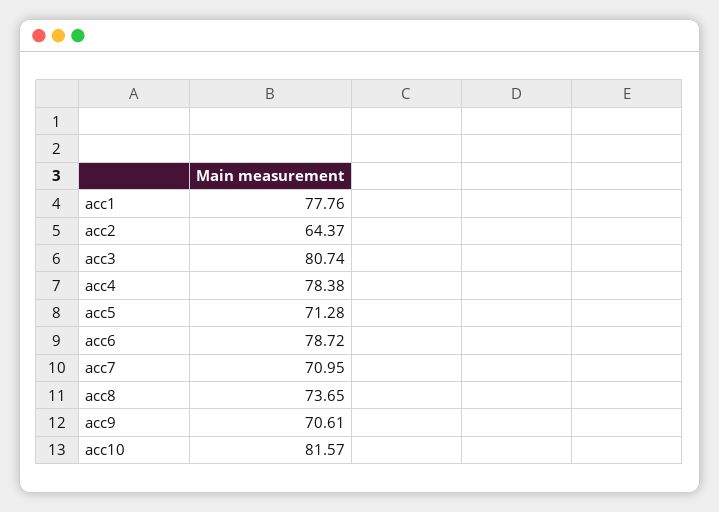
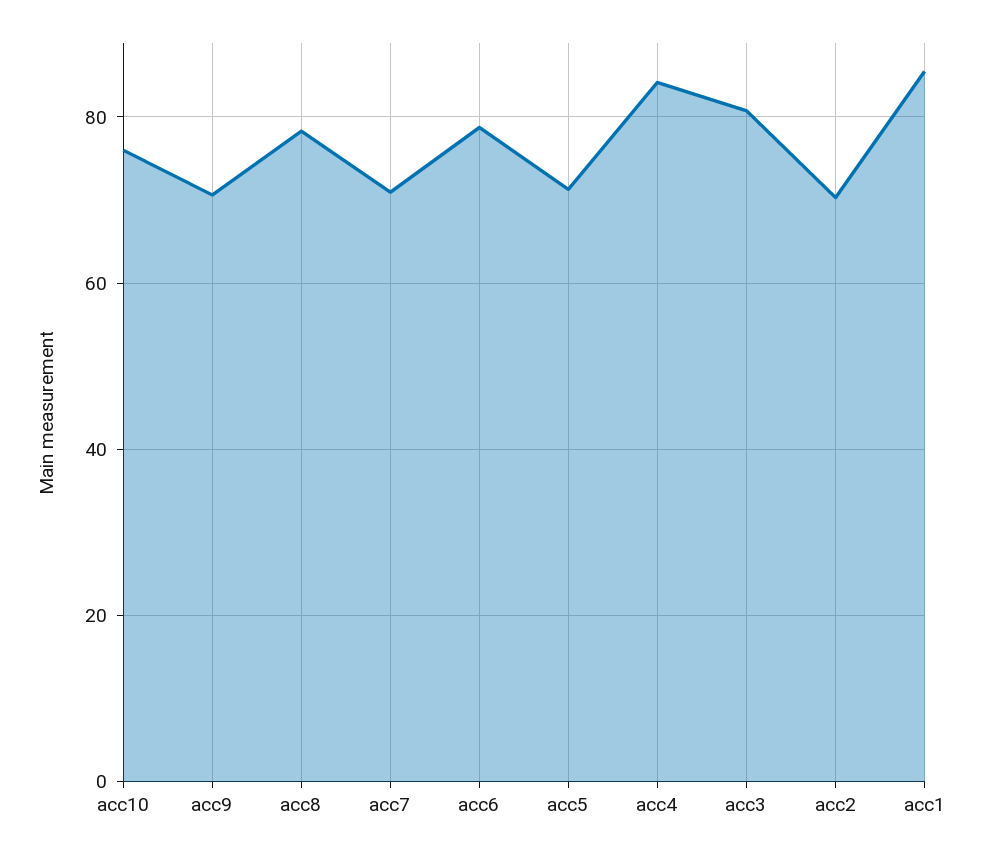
acc1: 77.76 -> 86
acc2: 64.37 -> 70
acc4: 78.38 -> 84
acc8: 73.65 -> 78
acc10: 81.57 -> 76

